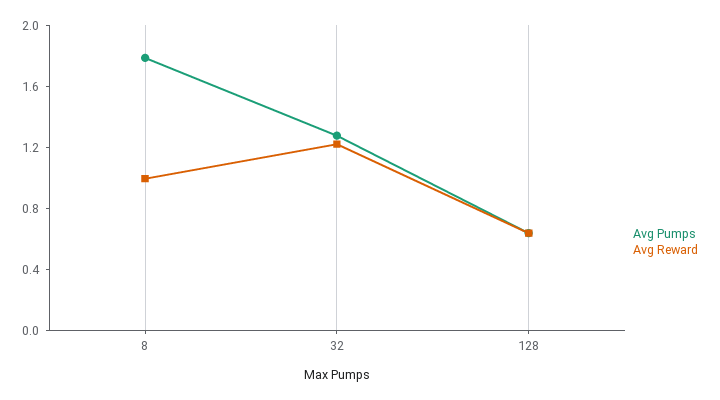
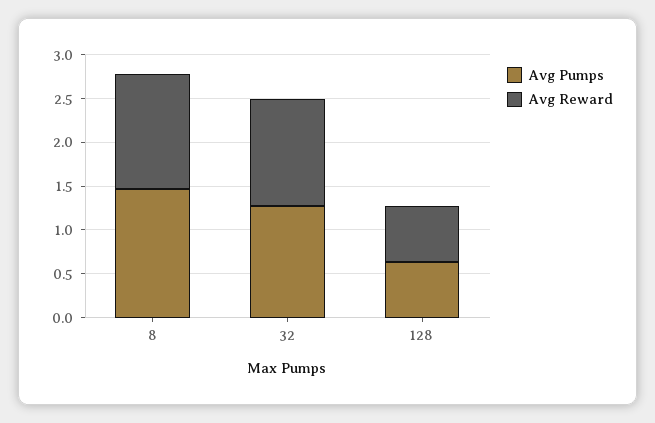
Avg Pumps, 8: 1.8 -> 1.5
Avg Reward, 8: 1 -> 1.3

